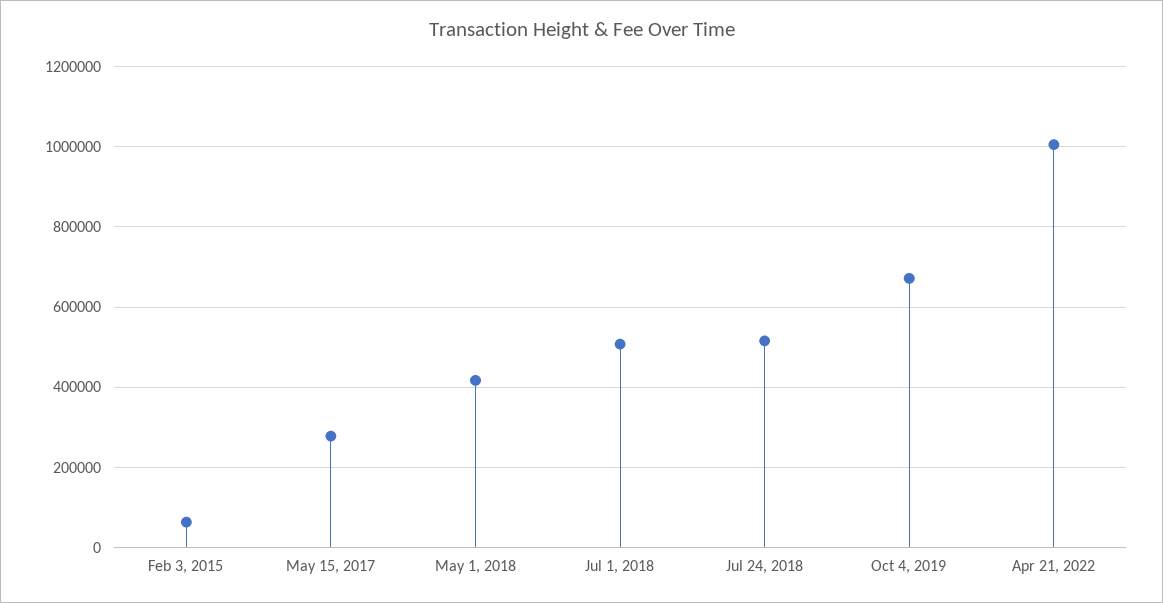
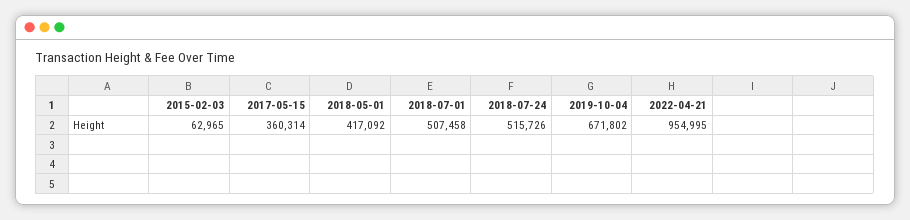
May 15, 2017: 280000 -> 360314
Apr 21, 2022: 1000000 -> 954995

